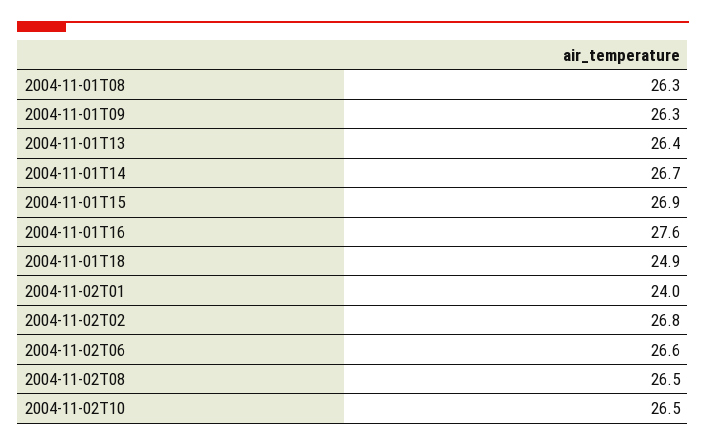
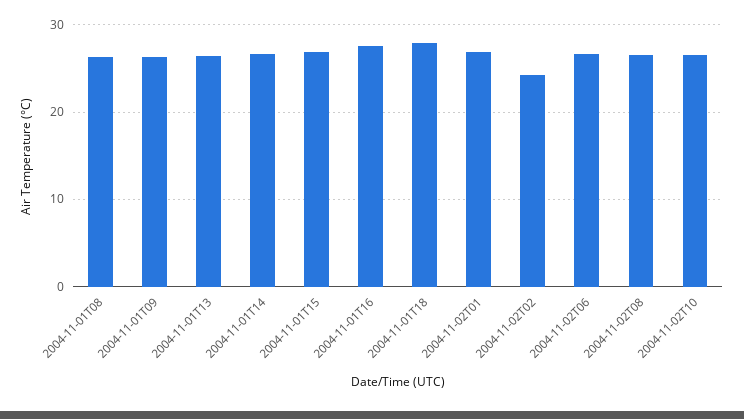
2004-11-01T18: 24.9 -> 28
2004-11-02T01: 24 -> 27
2004-11-02T02: 26.8 -> 24

